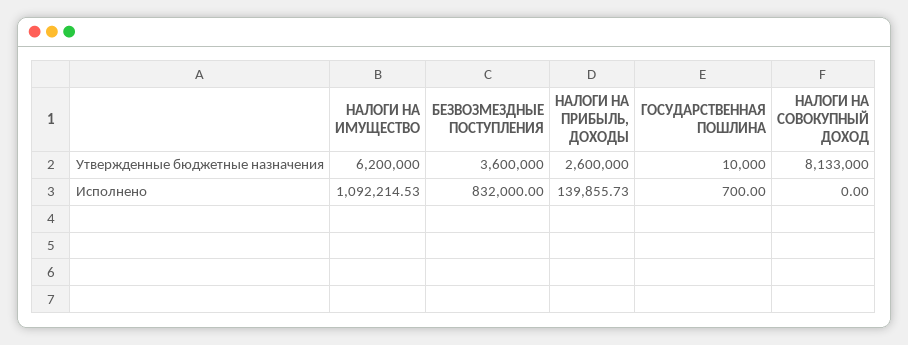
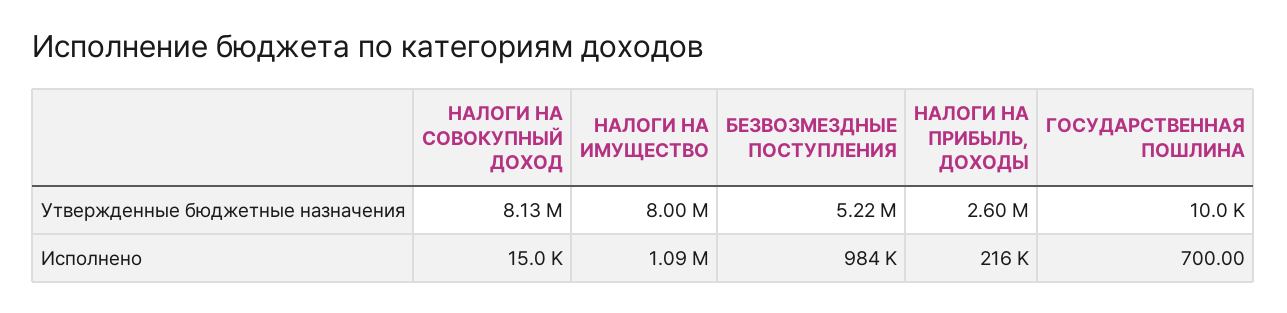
НАЛОГИ НА ИМУЩЕСТВО, Утвержденные бюджетные назначения: 6200000 -> 8000000
БЕЗВОЗМЕЗДНЫЕ ПОСТУПЛЕНИЯ, Утвержденные бюджетные назначения: 3600000 -> 5220000
БЕЗВОЗМЕЗДНЫЕ ПОСТУПЛЕНИЯ, Исполнено: 832000 -> 984000
НАЛОГИ НА ПРИБЫЛЬ, ДОХОДЫ, Исполнено: 139855.73 -> 216000
НАЛОГИ НА СОВОКУПНЫЙ ДОХОД, Исполнено: 0 -> 15000

